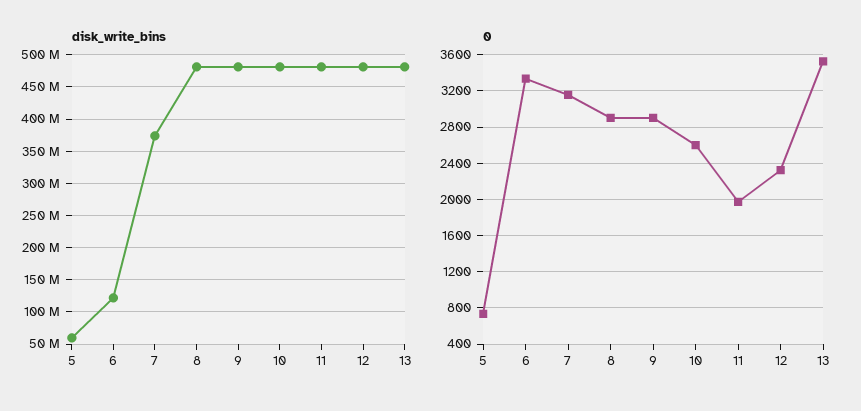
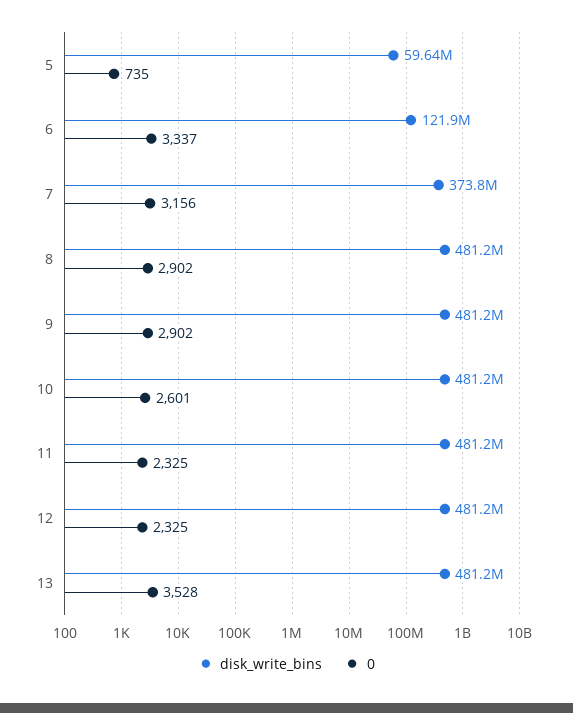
0, 11: 2000 -> 2325

